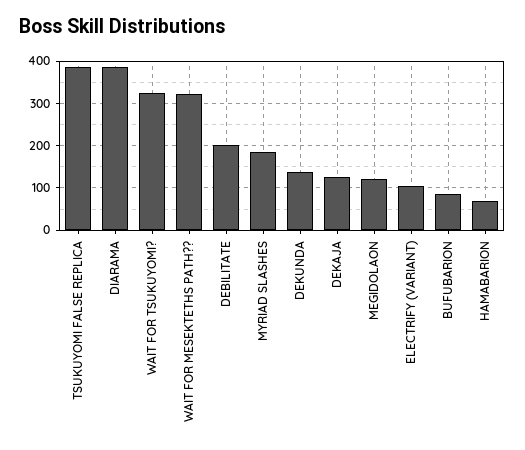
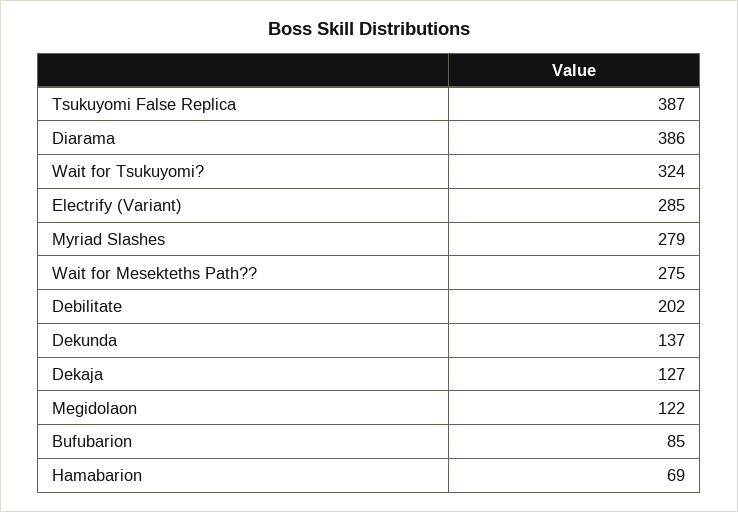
WAIT FOR MESEKTETHS PATH??: 320 -> 275
MYRIAD SLASHES: 180 -> 279
ELECTRIFY (VARIANT): 100 -> 285

